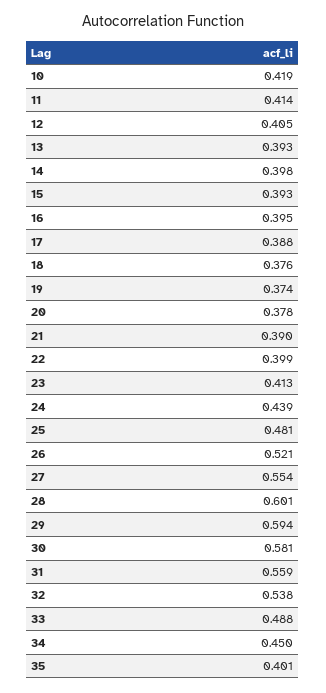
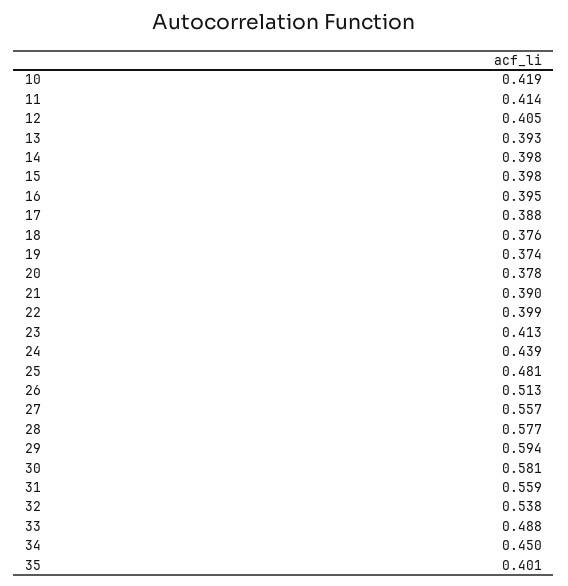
15: 0.393 -> 0.398
26: 0.521 -> 0.513
27: 0.554 -> 0.557
28: 0.601 -> 0.577

